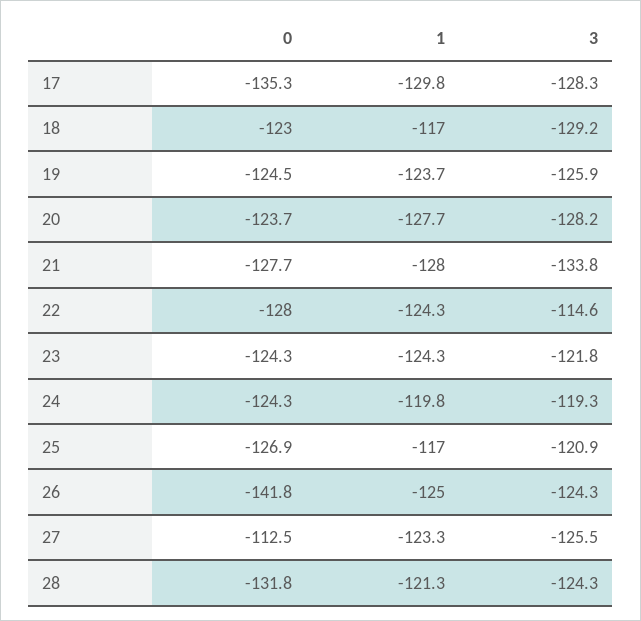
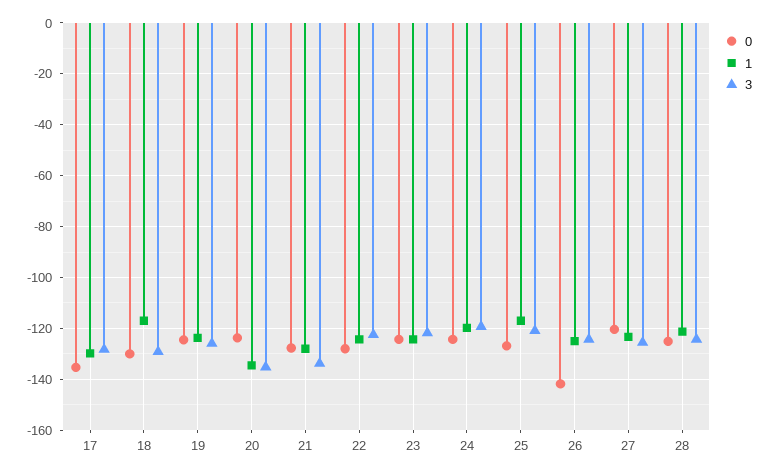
0, 18: -123 -> -130
1, 20: -127.7 -> -135
3, 20: -128.2 -> -135
3, 22: -114.6 -> -122.5
0, 27: -112.5 -> -120
0, 28: -131.8 -> -125

